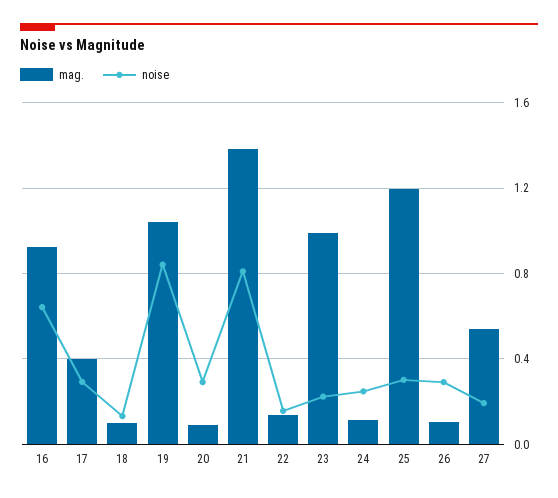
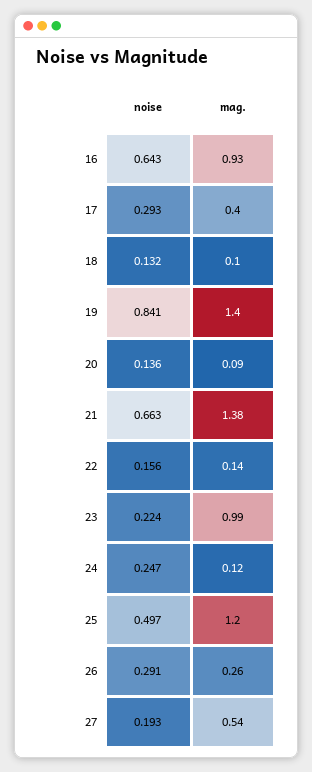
mag., 19: 1.05 -> 1.4
noise, 20: 0.3 -> 0.136
noise, 21: 0.8 -> 0.663
noise, 25: 0.3 -> 0.497
mag., 26: 0.1 -> 0.26

